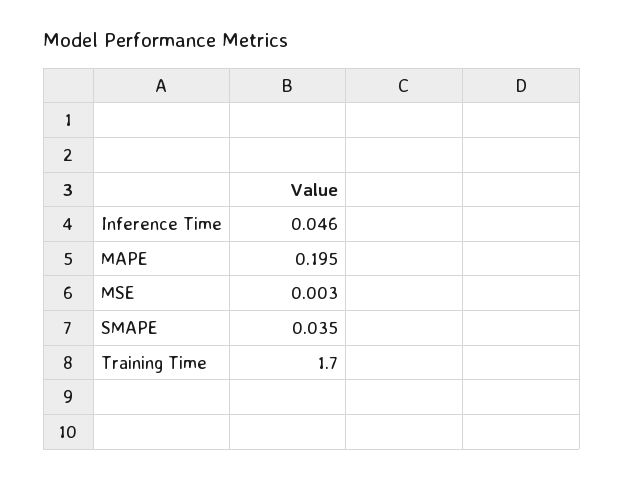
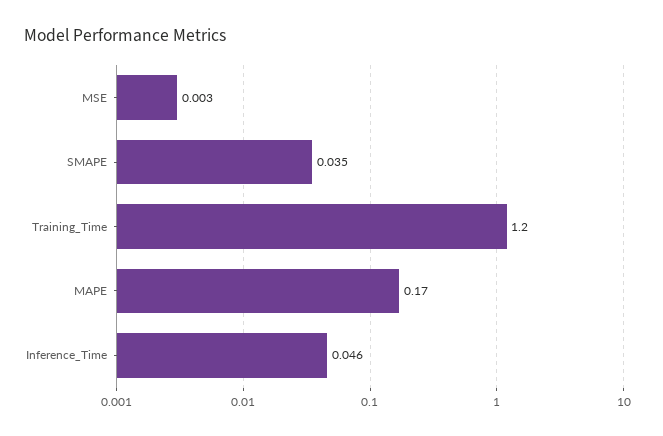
MAPE: 0.195 -> 0.17
Training Time: 1.7 -> 1.2

